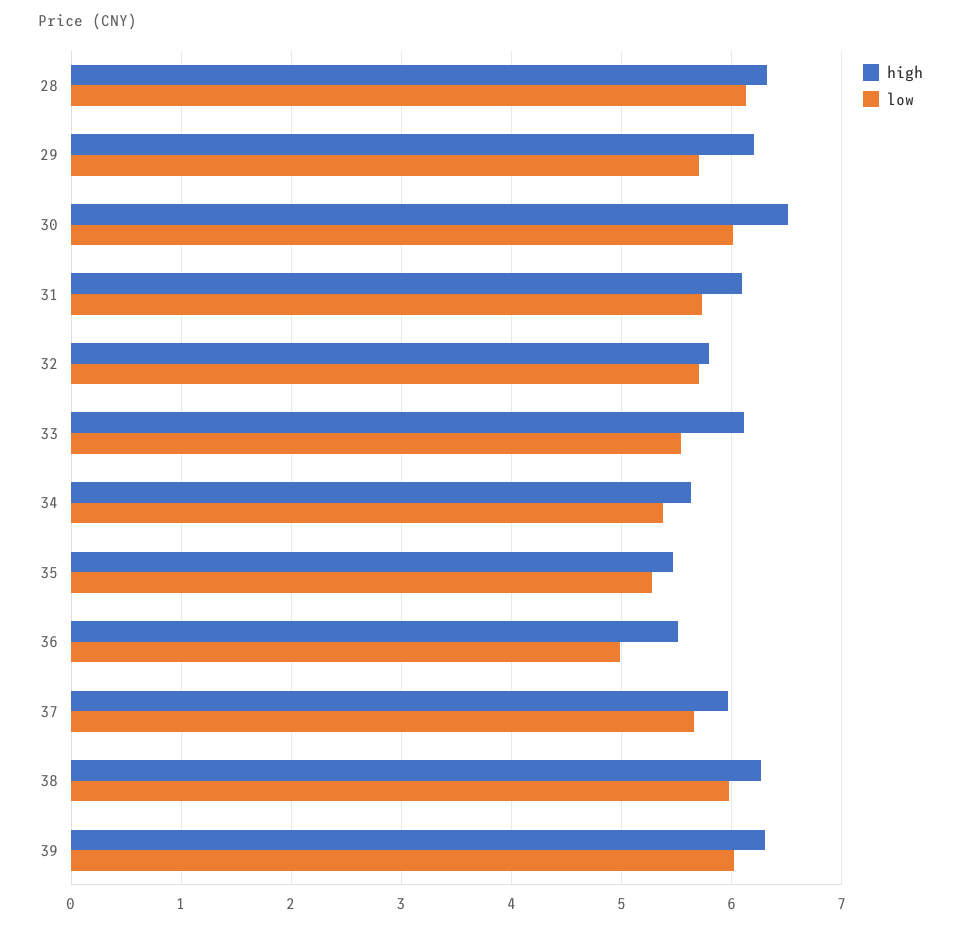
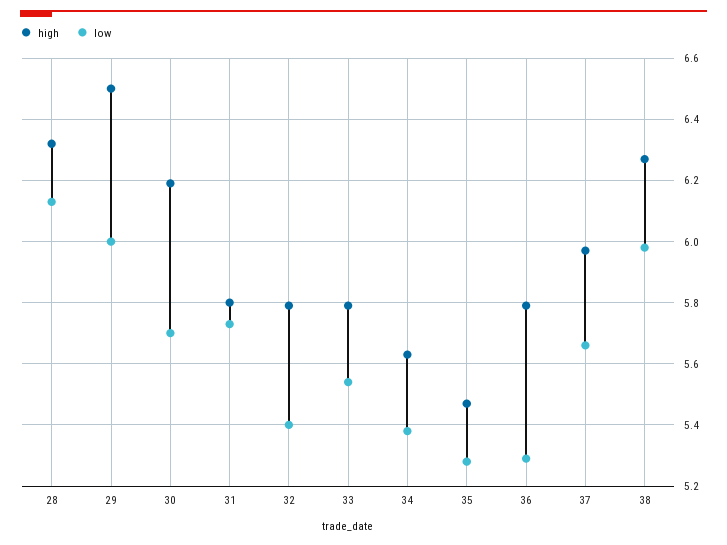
high, 29: 6.2 -> 6.5
low, 29: 5.7 -> 6
high, 30: 6.5 -> 6.2
low, 30: 6 -> 5.7
high, 31: 6.1 -> 5.8
low, 32: 5.7 -> 5.4
high, 33: 6.1 -> 5.8
high, 36: 5.5 -> 5.8
low, 36: 5 -> 5.3
high, 39: 6.3 -> none
low, 39: 6 -> none

